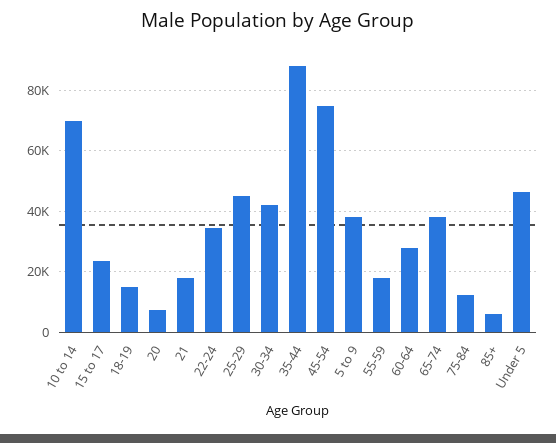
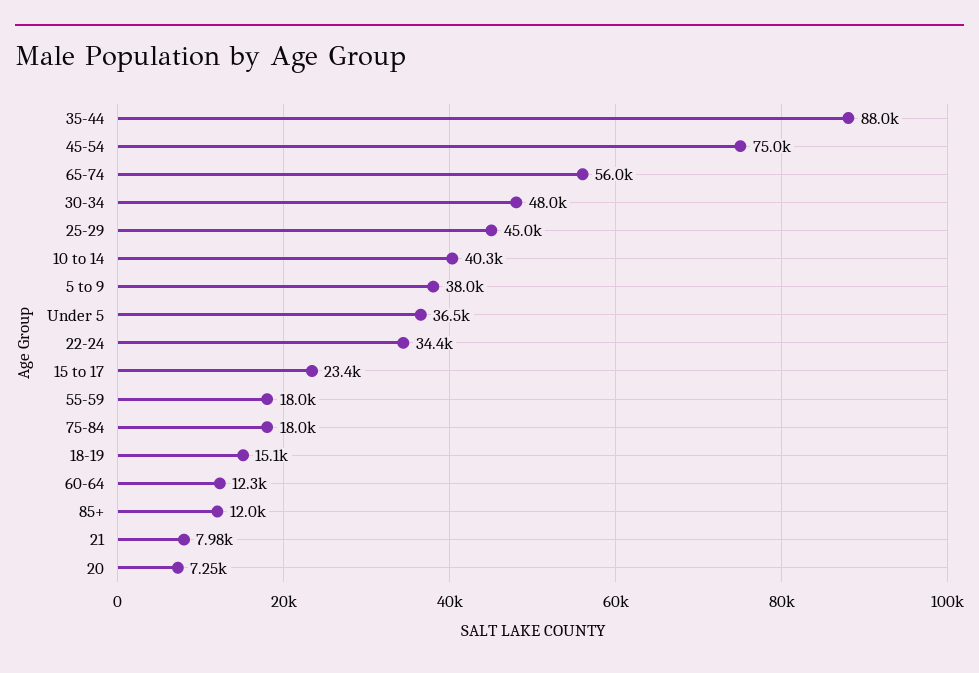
10 to 14: 70000 -> 40300
21: 18000 -> 7980
30-34: 42000 -> 48000
60-64: 28000 -> 12300
65-74: 38000 -> 56000
75-84: 12000 -> 18000
85+: 6000 -> 12000
Under 5: 46000 -> 36500

